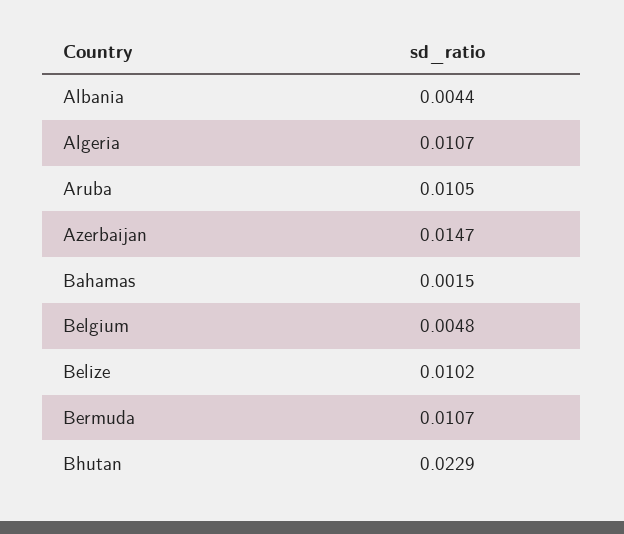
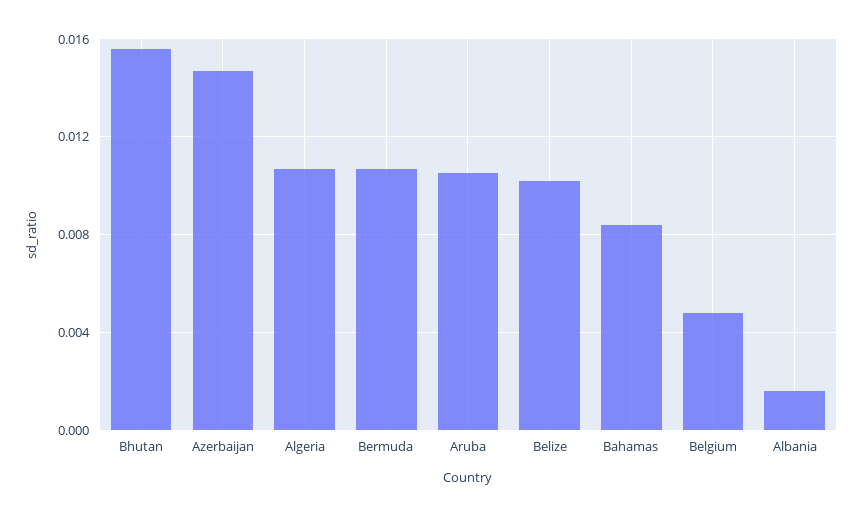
Albania: 0.0044 -> 0.0015
Bahamas: 0.0015 -> 0.0085
Bhutan: 0.0229 -> 0.0155

